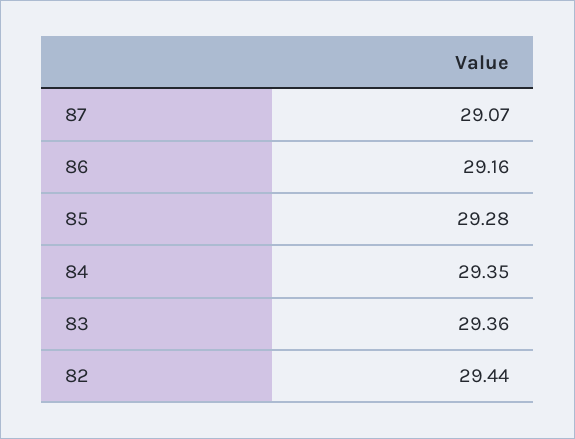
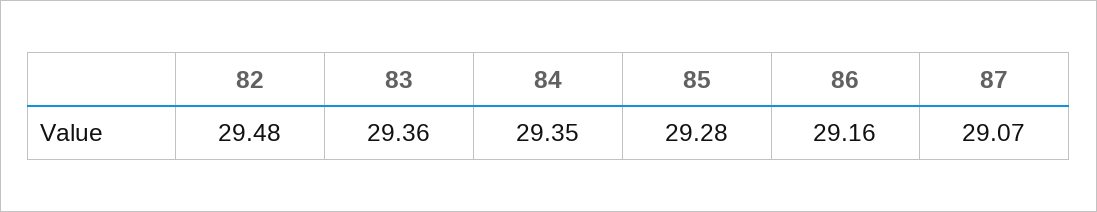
82: 29.44 -> 29.48

